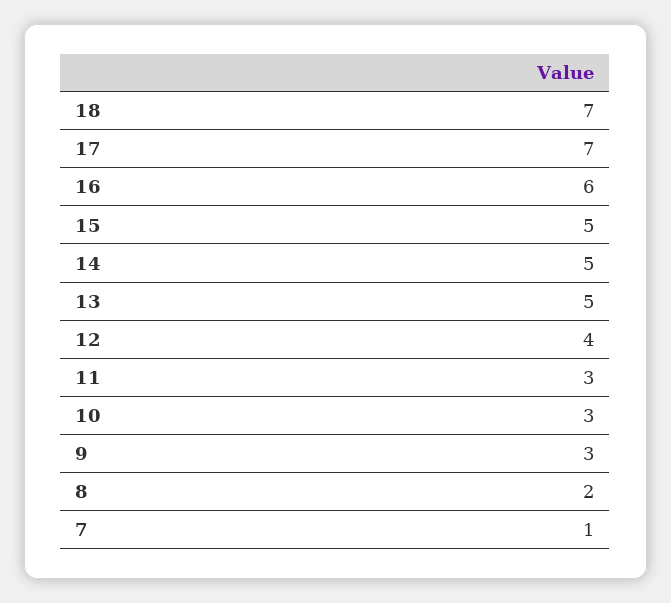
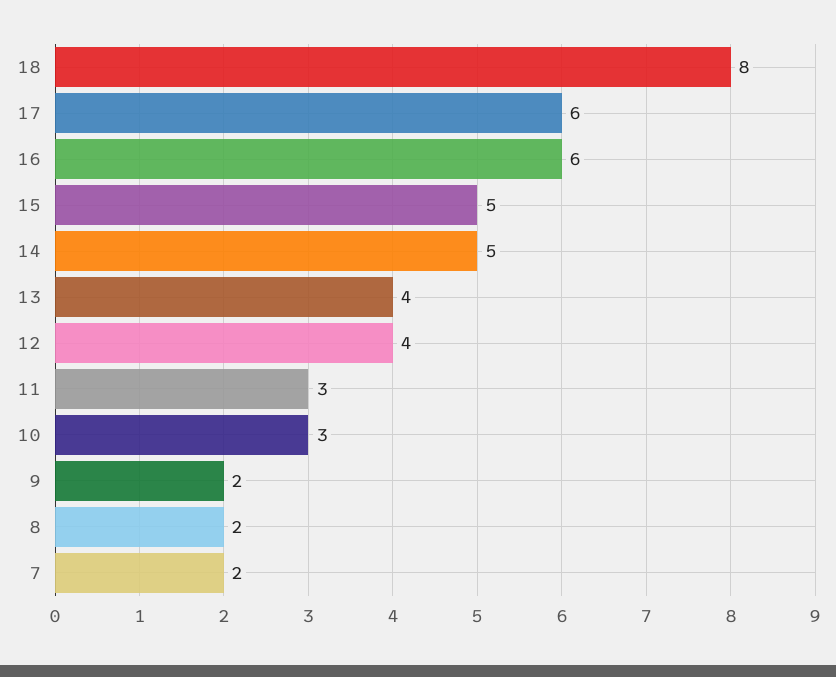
18: 7 -> 8
17: 7 -> 6
13: 5 -> 4
9: 3 -> 2
7: 1 -> 2

